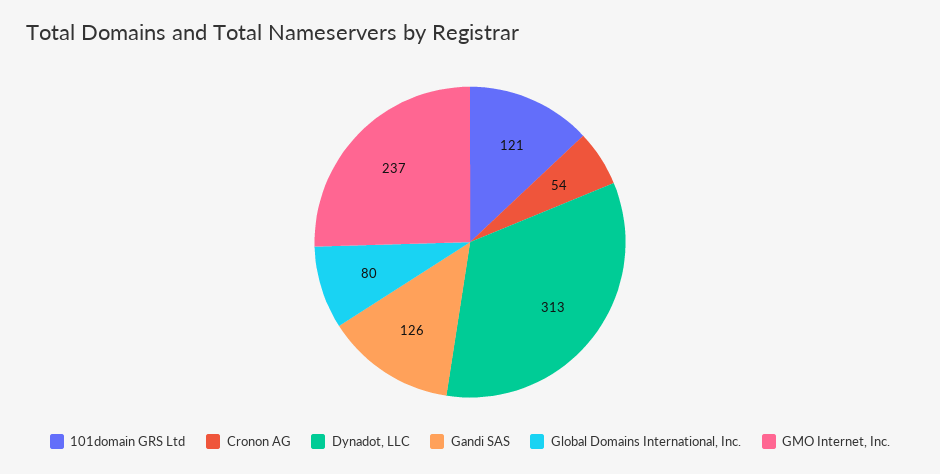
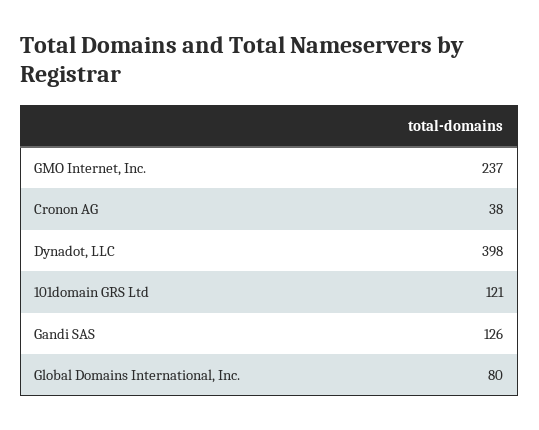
Cronon AG: 54 -> 38
Dynadot, LLC: 313 -> 398

